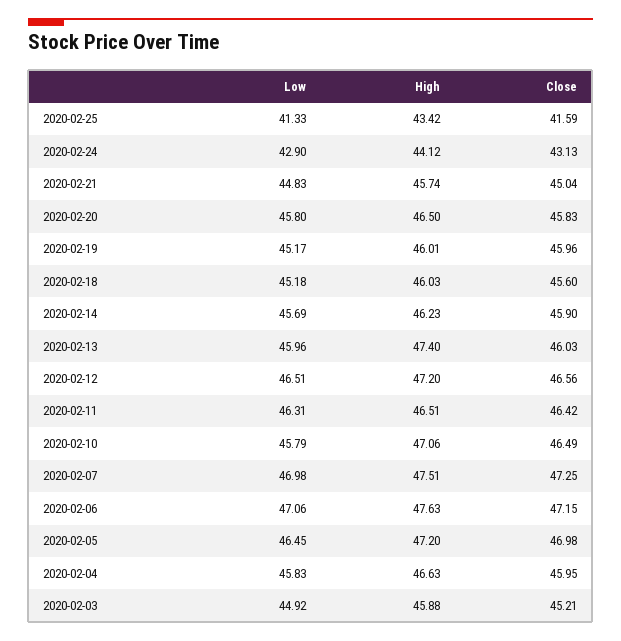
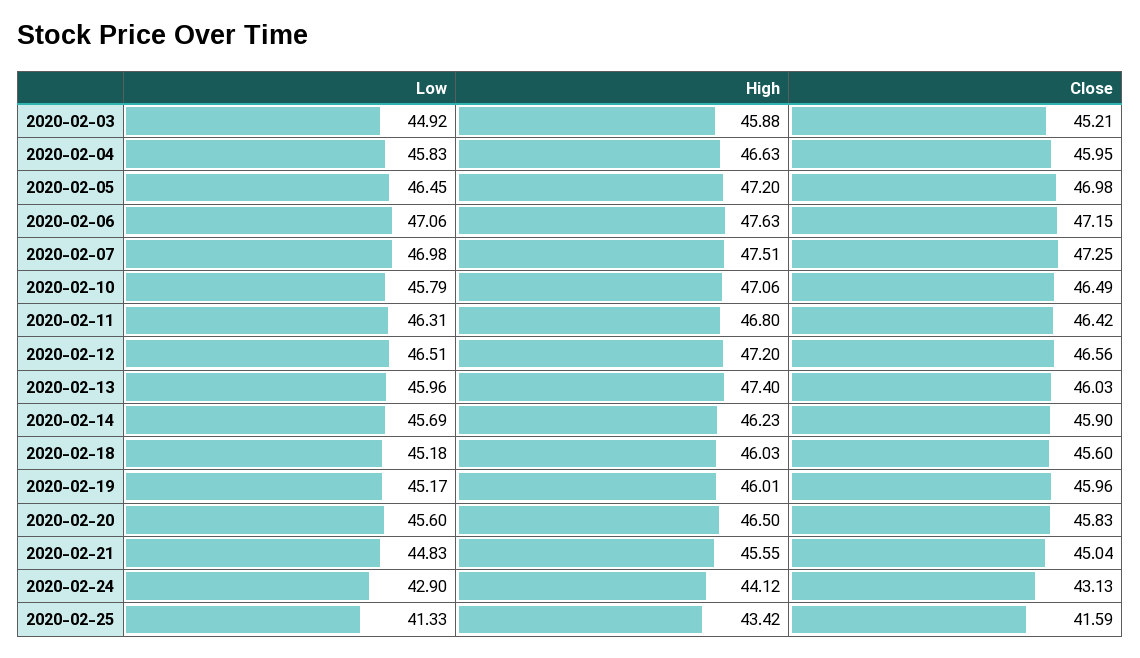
High, 2020-02-21: 45.74 -> 45.55
Low, 2020-02-20: 45.8 -> 45.6
High, 2020-02-11: 46.51 -> 46.8

